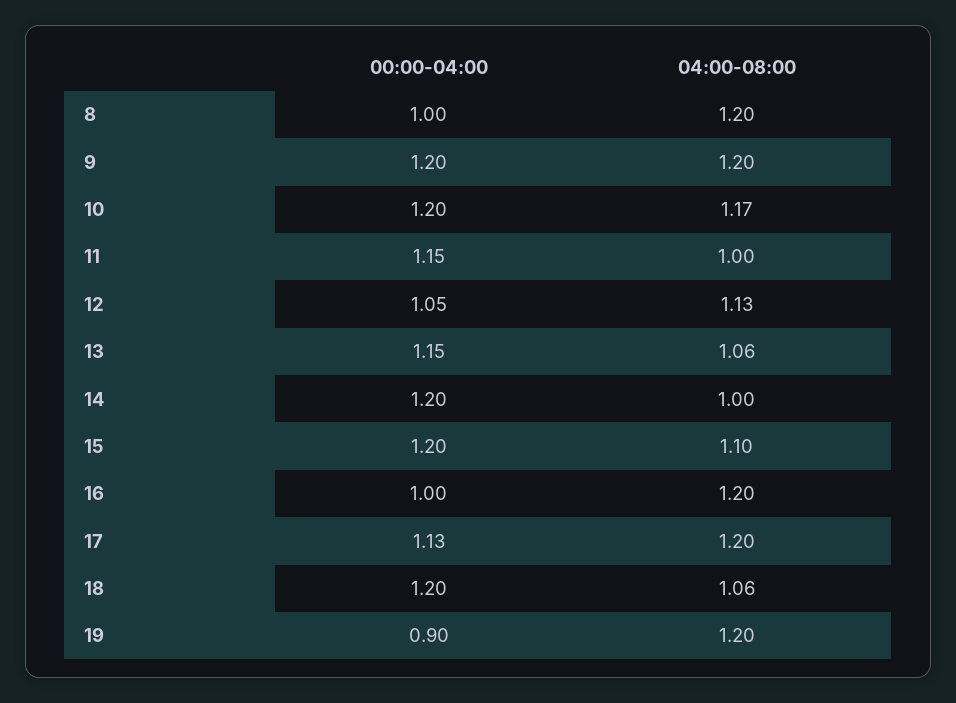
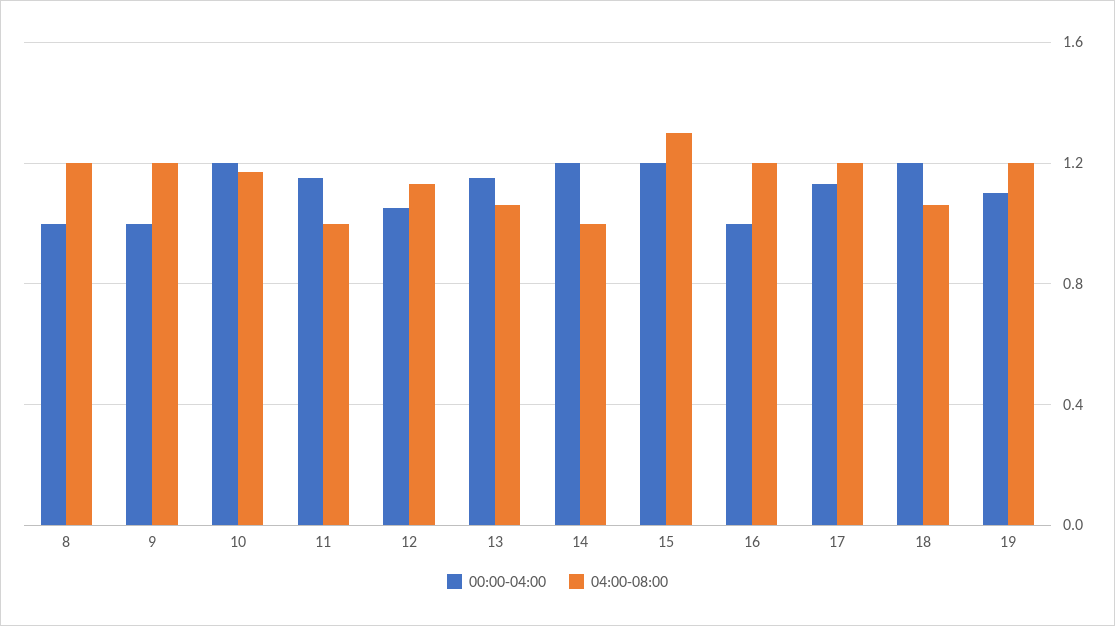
00:00-04:00, 9: 1.2 -> 1
04:00-08:00, 15: 1.1 -> 1.3
00:00-04:00, 19: 0.9 -> 1.1

